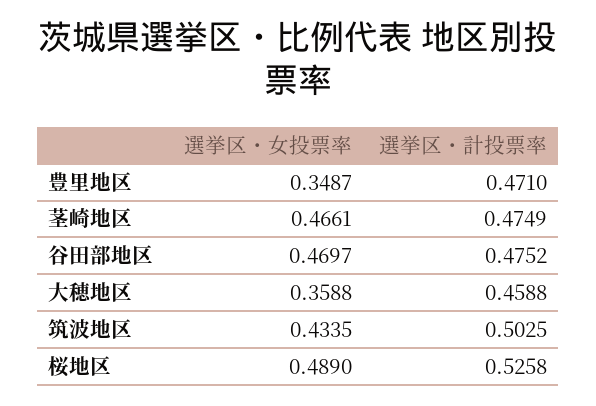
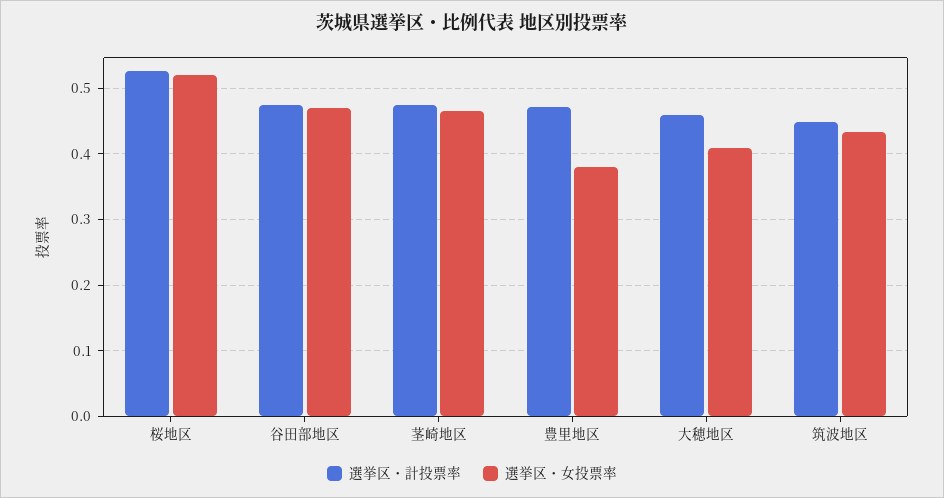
選挙区・女投票率, 豊里地区: 0.3487 -> 0.38
選挙区・女投票率, 大穂地区: 0.3588 -> 0.41
選挙区・計投票率, 筑波地区: 0.5025 -> 0.45
選挙区・女投票率, 桜地区: 0.489 -> 0.52

